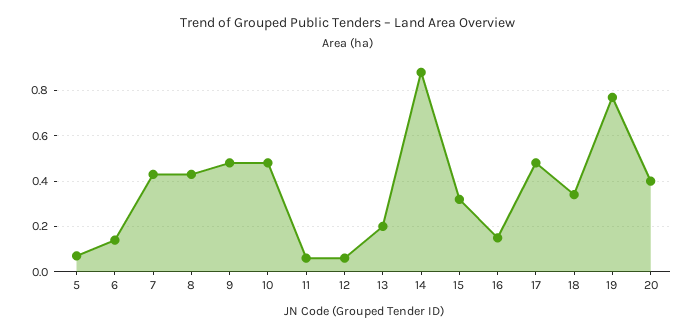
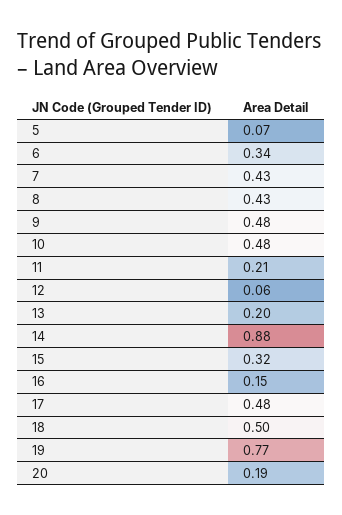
6: 0.15 -> 0.34
11: 0.05 -> 0.21
18: 0.35 -> 0.5
20: 0.4 -> 0.19

